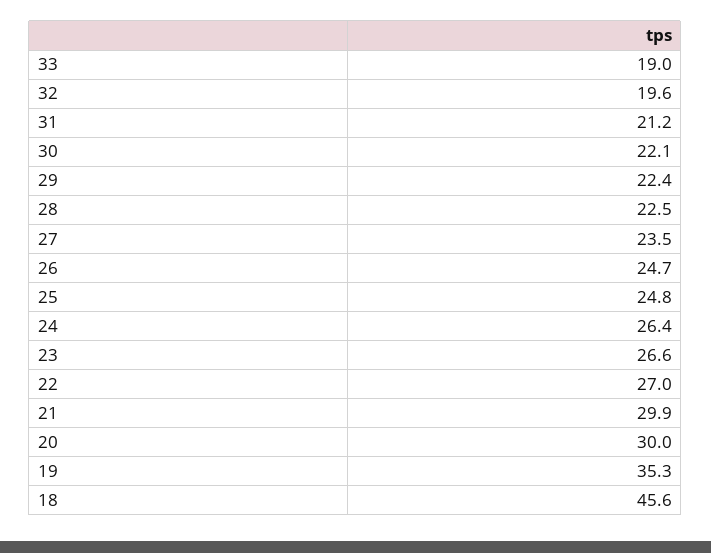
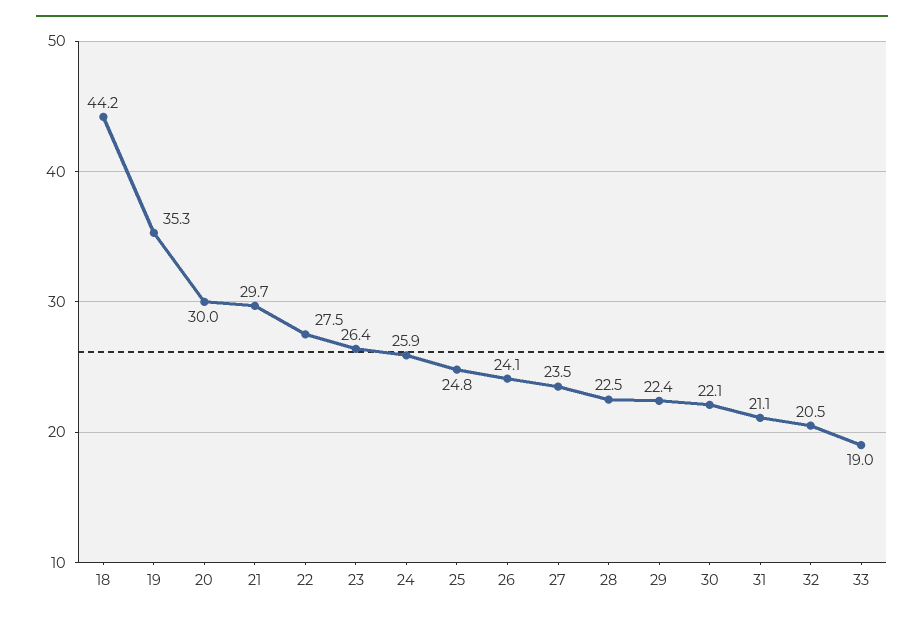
32: 19.6 -> 20.5
31: 21.2 -> 21.1
26: 24.7 -> 24.1
24: 26.4 -> 25.9
23: 26.6 -> 26.4
22: 27 -> 27.5
21: 29.9 -> 29.7
18: 45.6 -> 44.2

